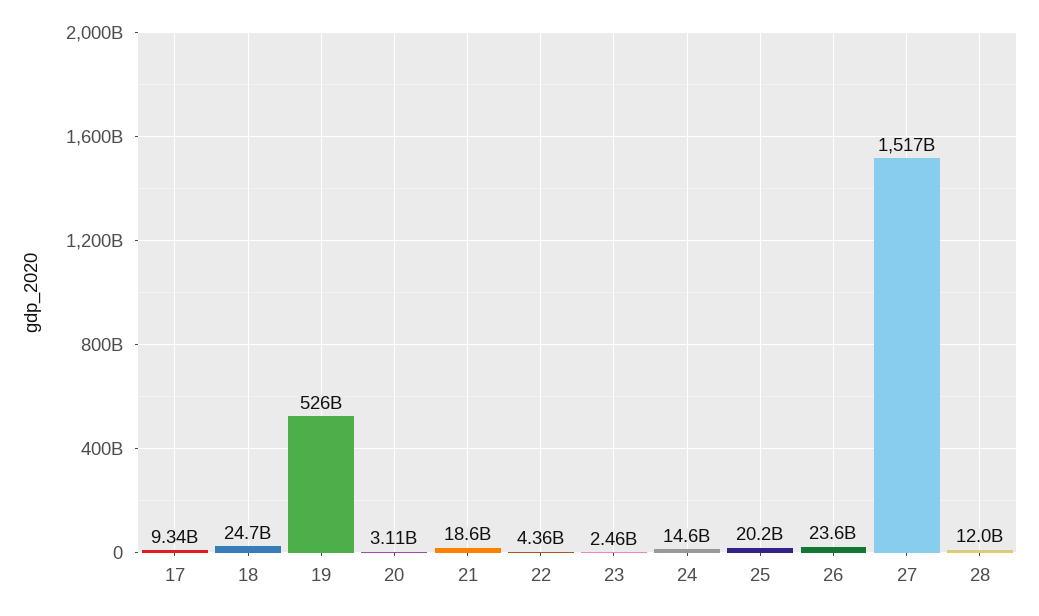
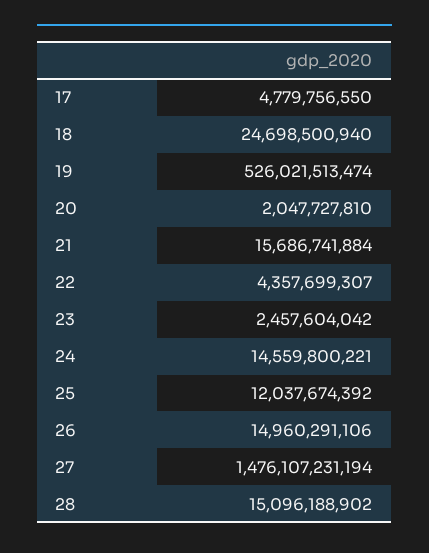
17: 9340000000 -> 4779756550
20: 3110000000 -> 2047727810
21: 18600000000 -> 15686741884
25: 20200000000 -> 12037674392
26: 23600000000 -> 14960291106
27: 1517000000000 -> 1476107231194
28: 12000000000 -> 15096188902

